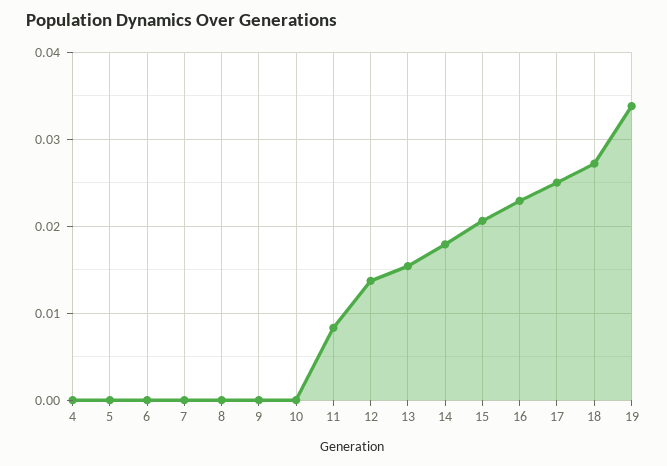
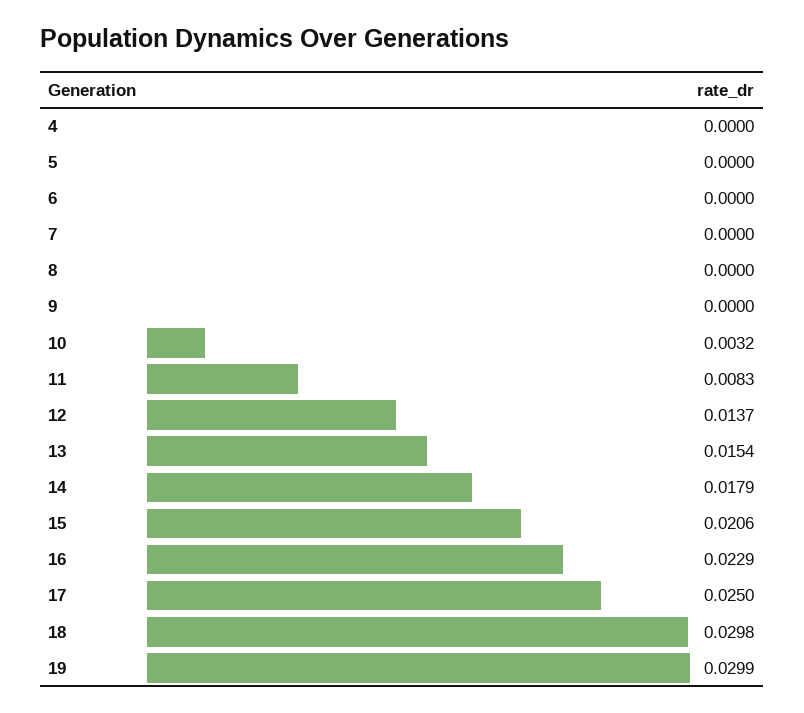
10: 0 -> 0.0032
18: 0.027 -> 0.0298
19: 0.034 -> 0.0299

